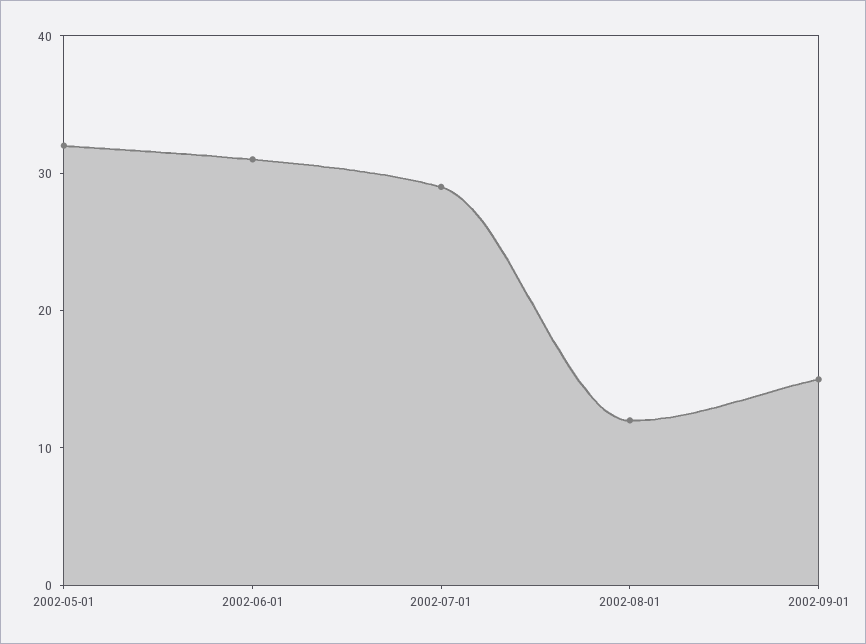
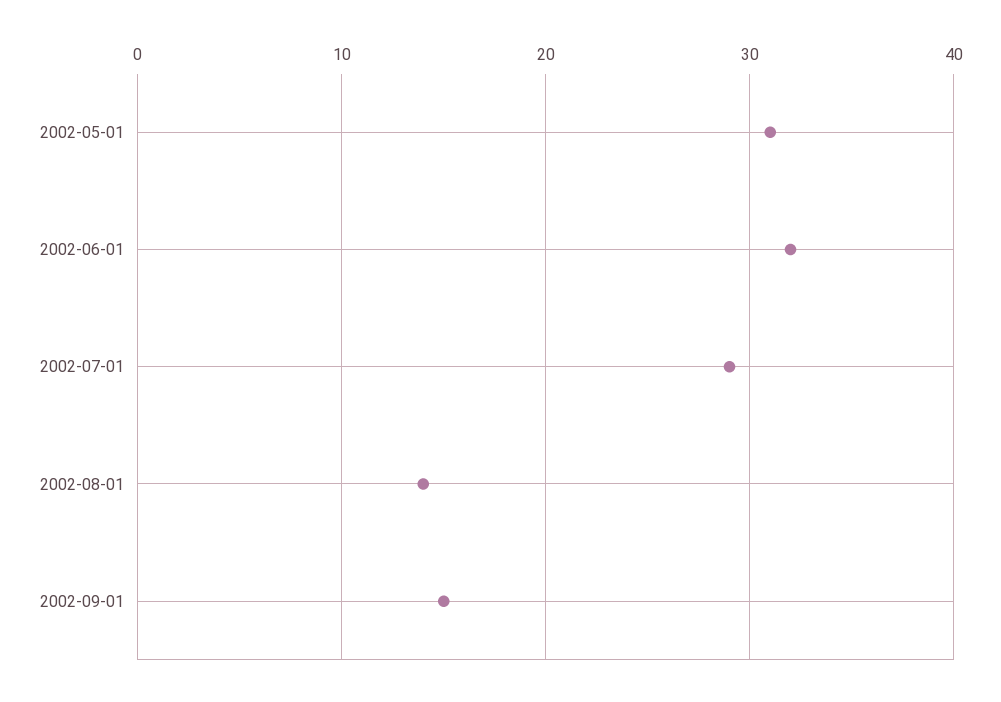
2002-05-01: 32 -> 31
2002-06-01: 31 -> 32
2002-08-01: 12 -> 14

